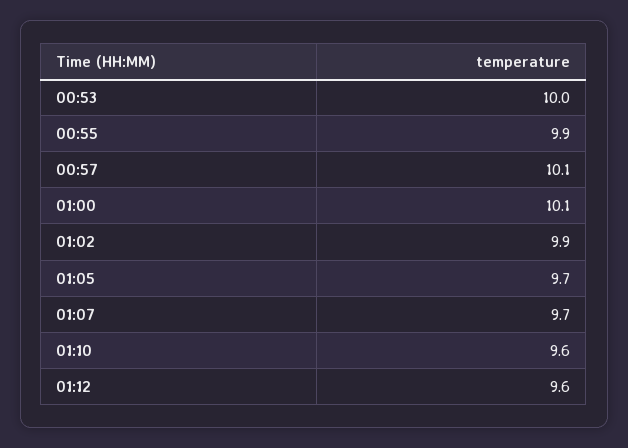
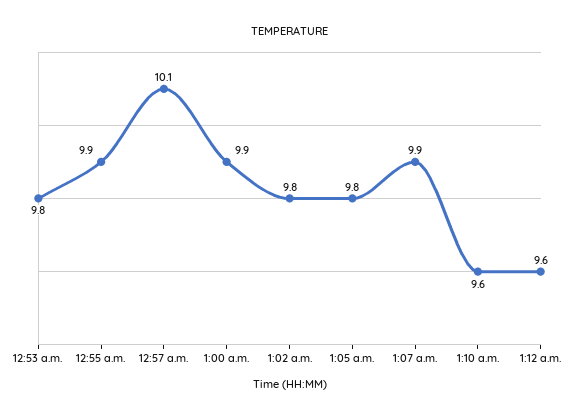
00:53: 10 -> 9.8
01:00: 10.1 -> 9.9
01:02: 9.9 -> 9.8
01:05: 9.7 -> 9.8
01:07: 9.7 -> 9.9

